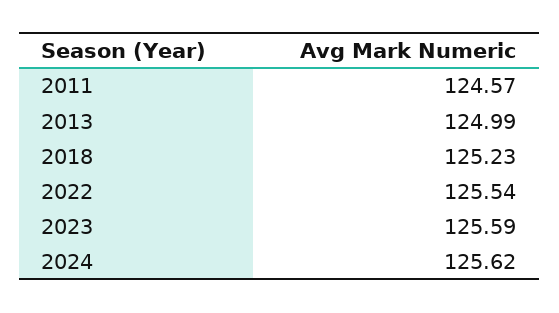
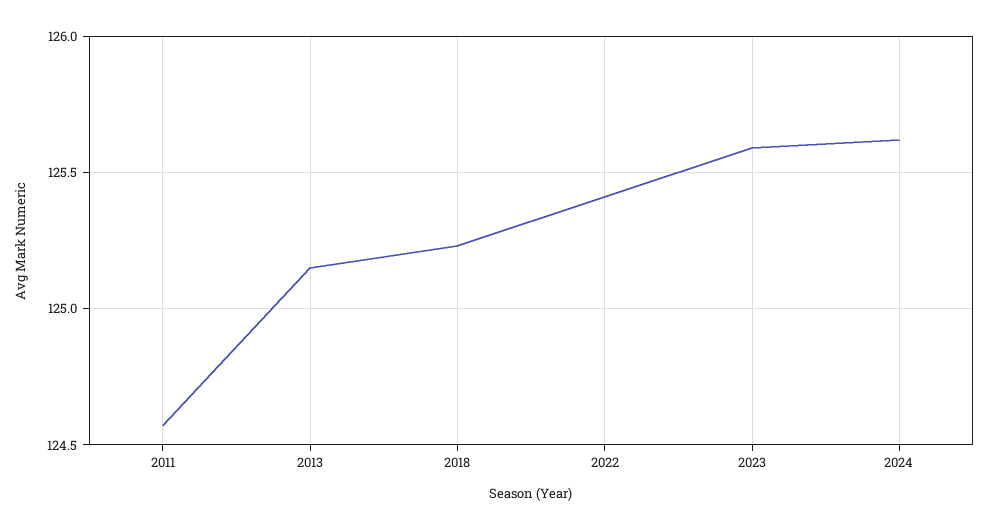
2013: 124.99 -> 125.15
2022: 125.54 -> 125.4

